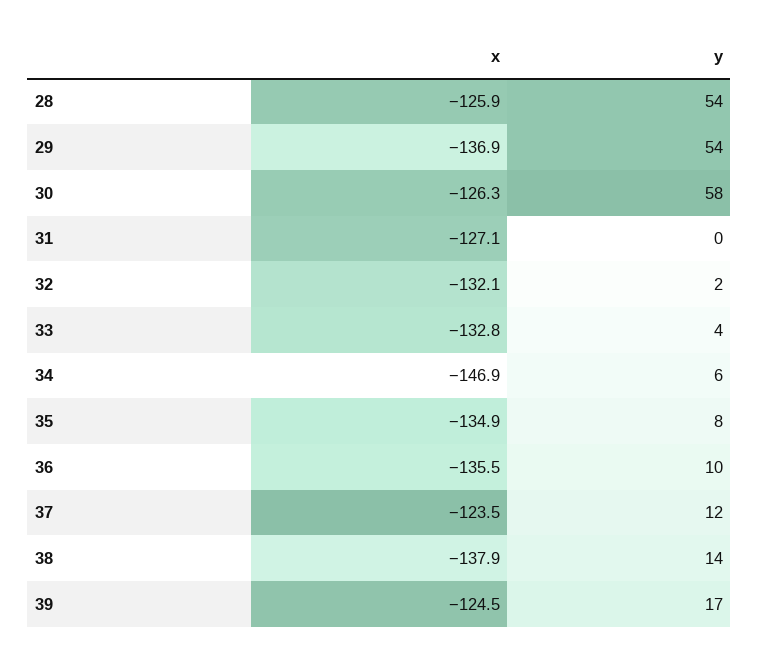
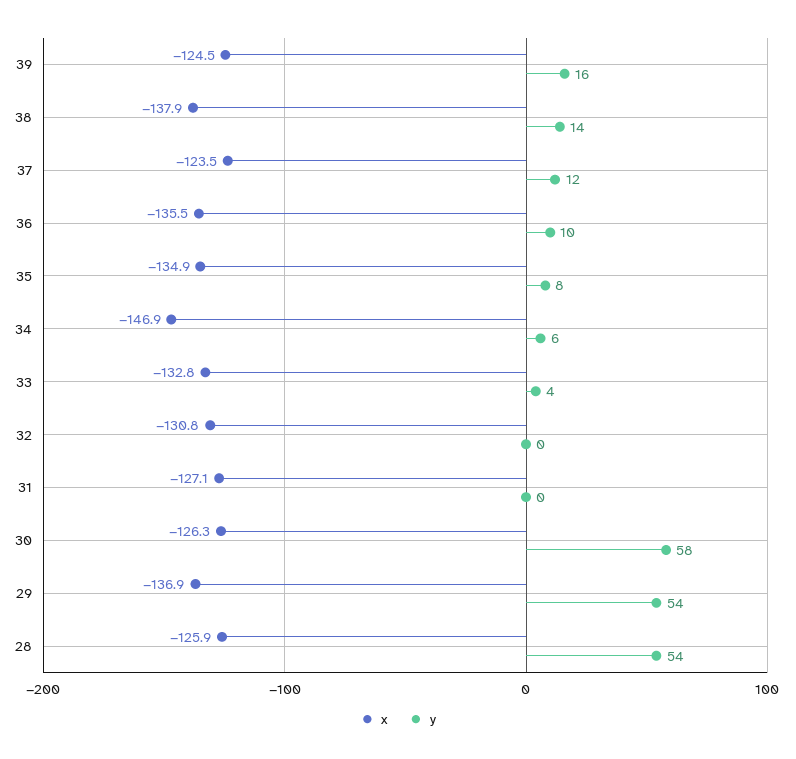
x, 32: -132.1 -> -130.8
y, 32: 2 -> 0
y, 39: 17 -> 16

